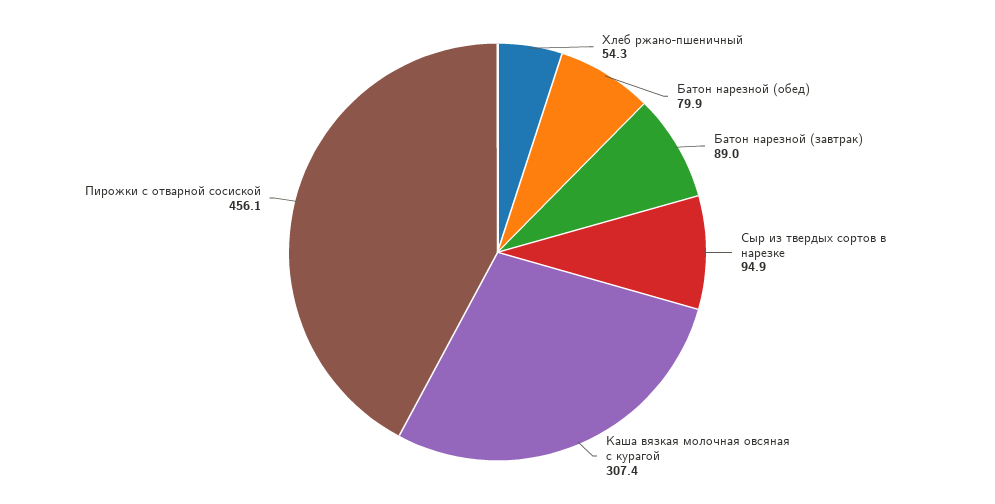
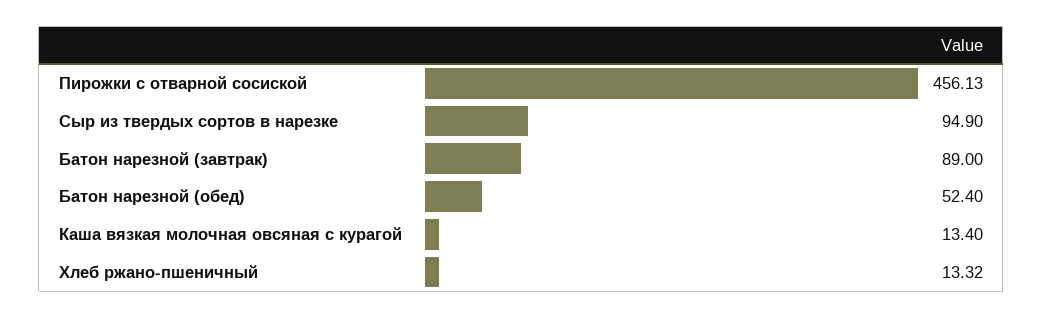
Хлеб ржано-пшеничный: 54.3 -> 13.32
Батон нарезной (обед): 79.9 -> 52.4
Каша вязкая молочная овсяная с курагой: 307.4 -> 13.4

